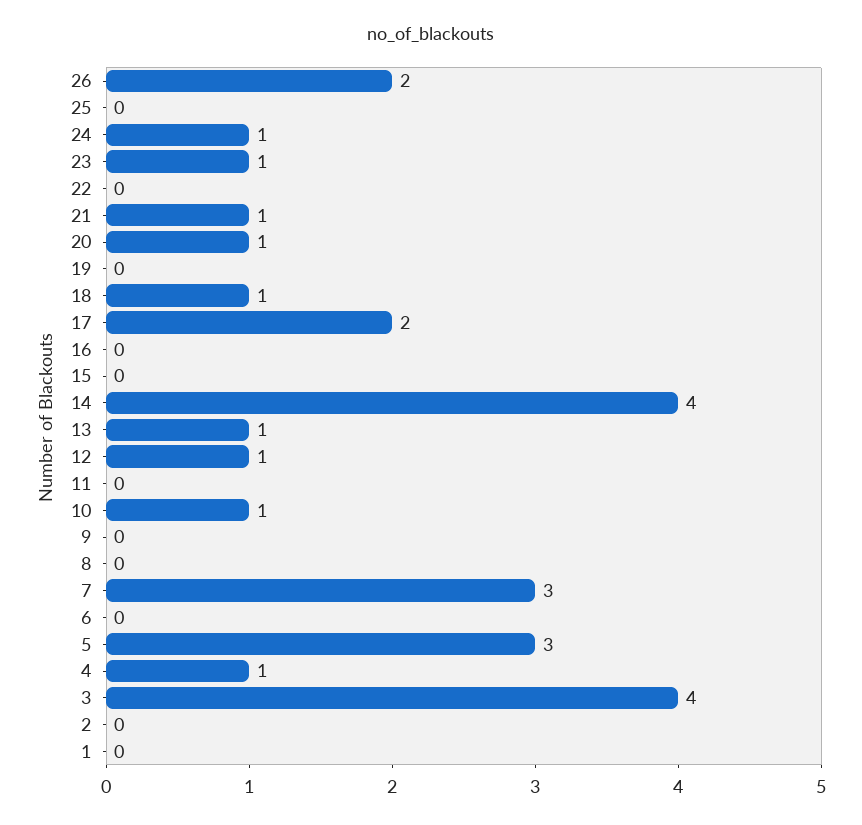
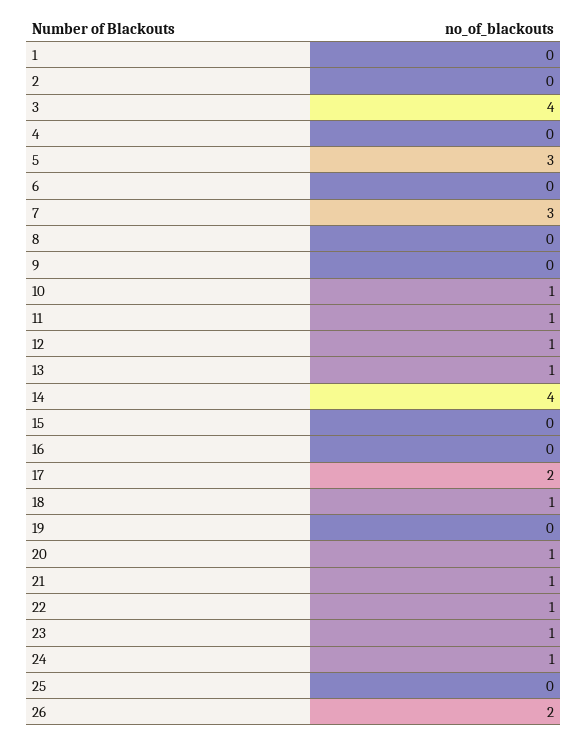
22: 0 -> 1
11: 0 -> 1
4: 1 -> 0

